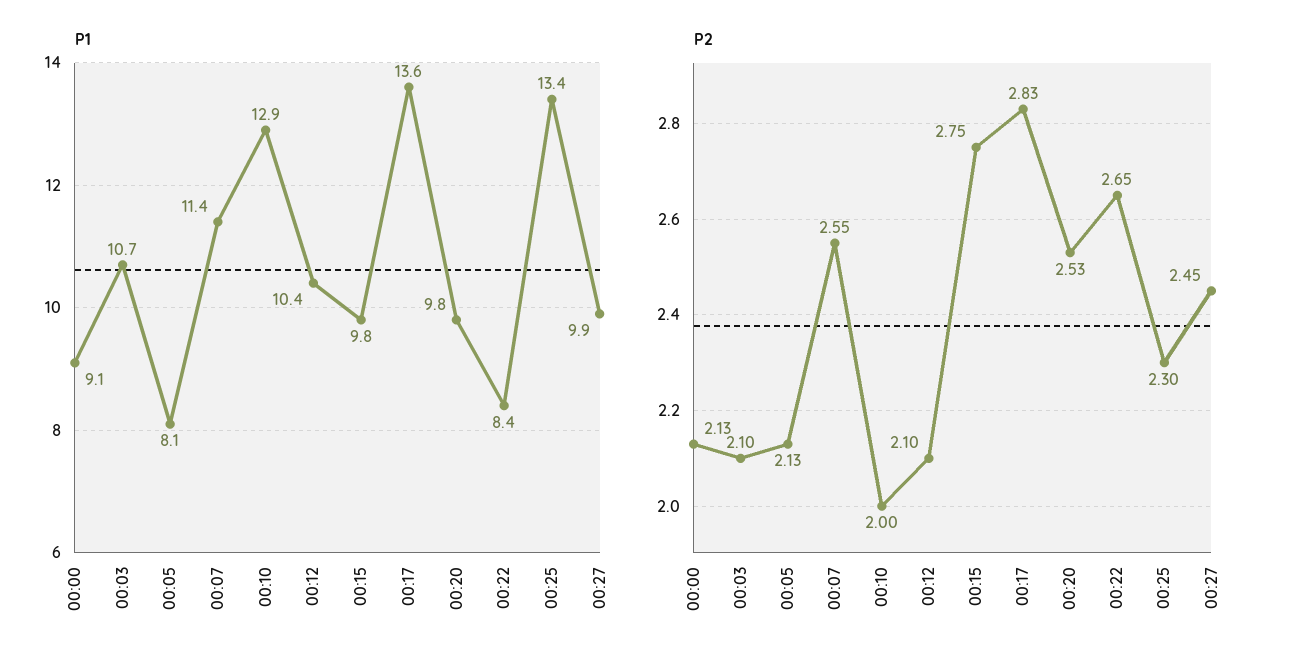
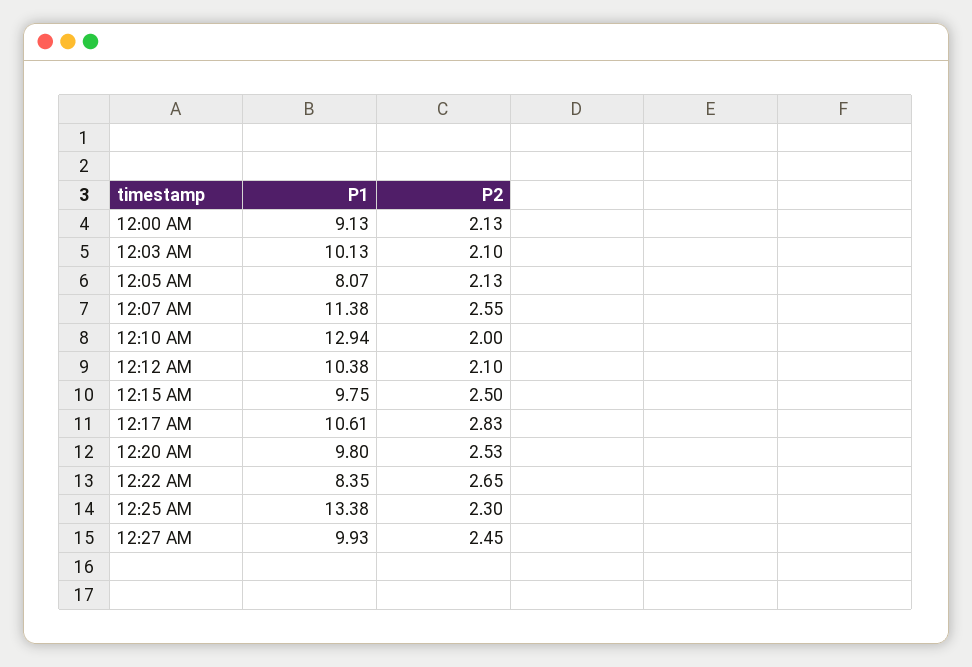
P1, 00:03: 10.7 -> 10.13
P1, 00:17: 13.6 -> 10.61
P2, 00:15: 2.75 -> 2.5

